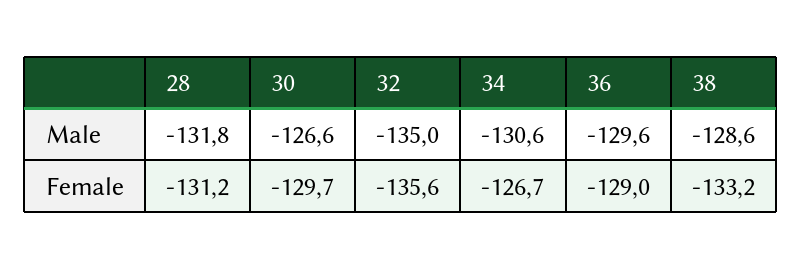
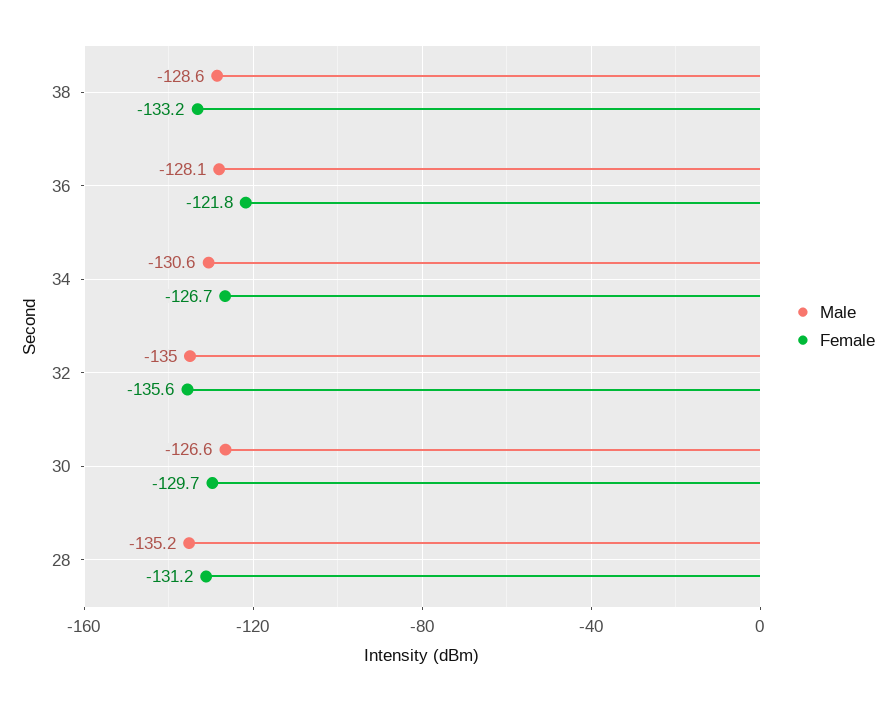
Male, 28: -131.8 -> -135.2
Male, 36: -129.6 -> -128.1
Female, 36: -129 -> -121.8

